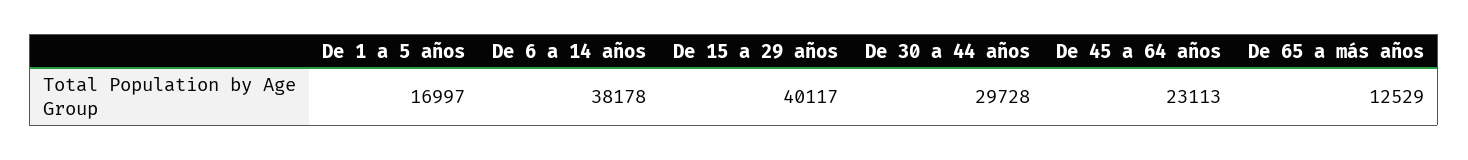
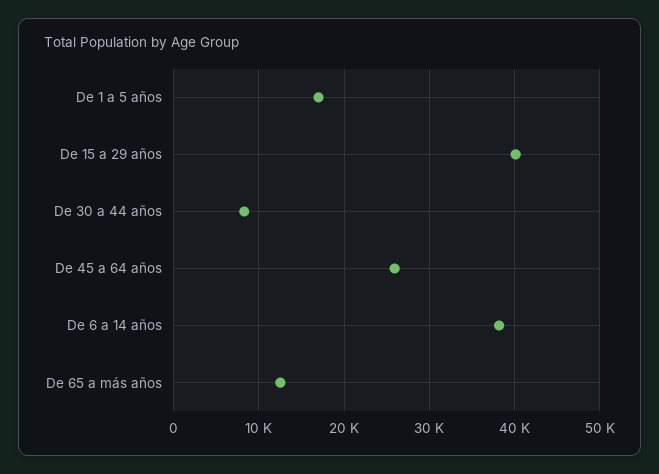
De 30 a 44 años: 29728 -> 8000
De 45 a 64 años: 23113 -> 26000

